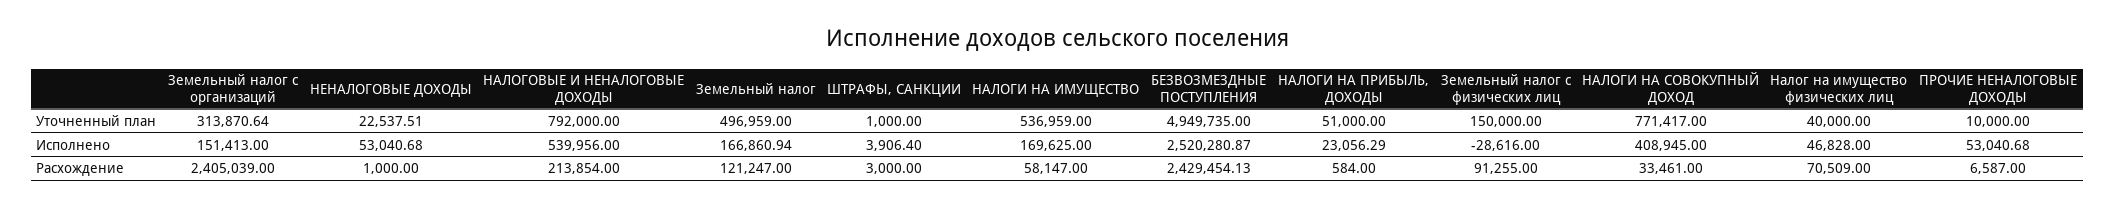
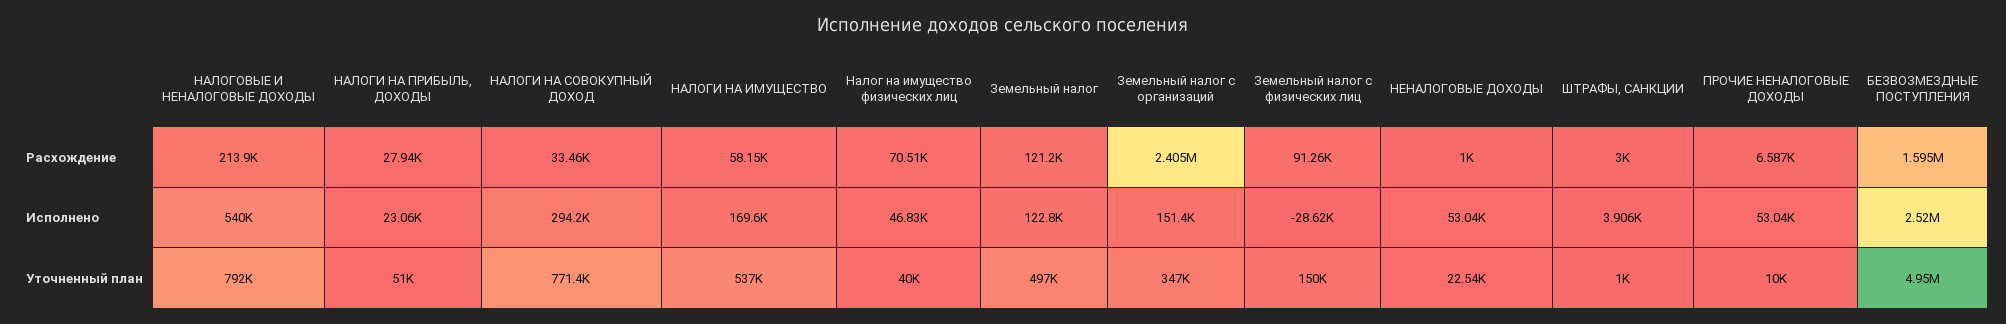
Земельный налог с организаций, Уточненный план: 313870.64 -> 347000
Земельный налог, Исполнено: 166860.94 -> 122800
НАЛОГИ НА СОВОКУПНЫЙ ДОХОД, Исполнено: 408945 -> 294200
БЕЗВОЗМЕЗДНЫЕ ПОСТУПЛЕНИЯ, Расхождение: 2429454.13 -> 1595000
НАЛОГИ НА ПРИБЫЛЬ, ДОХОДЫ, Расхождение: 584 -> 27940

